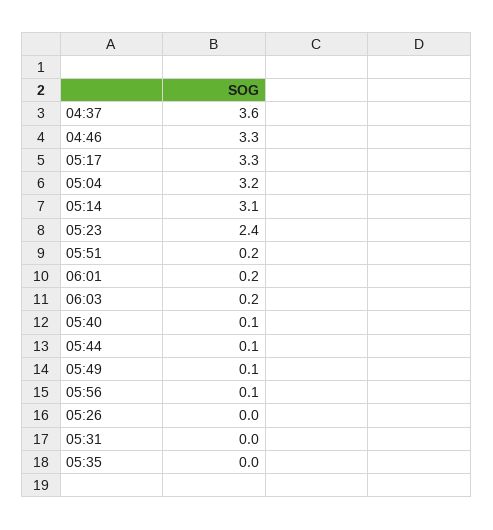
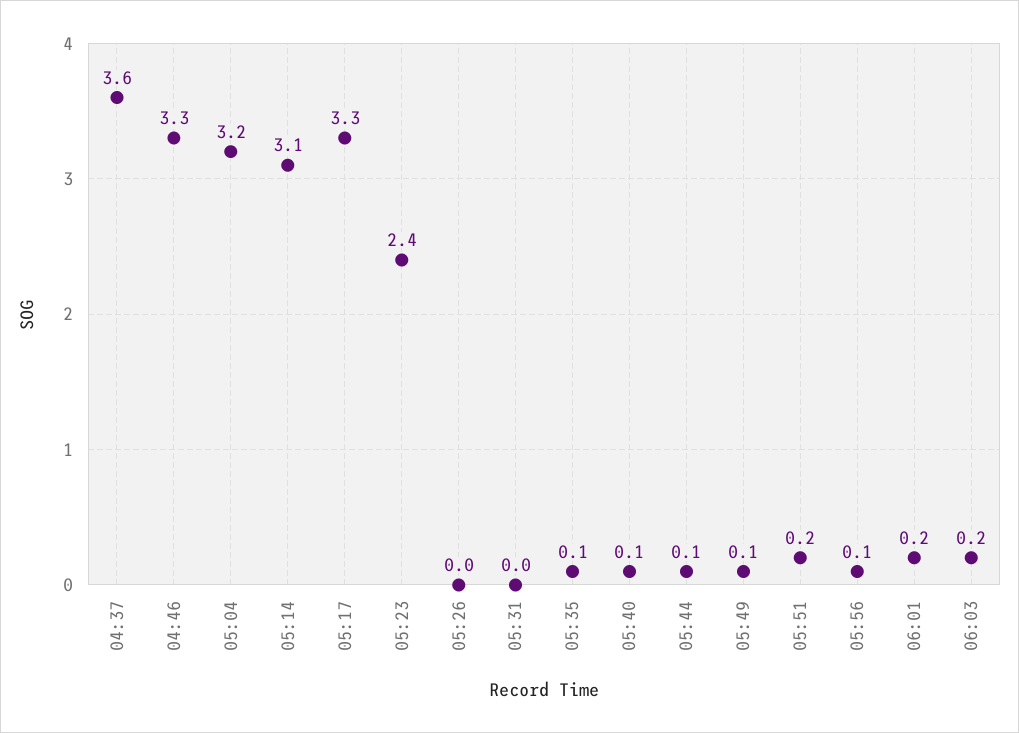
05:35: 0 -> 0.1

